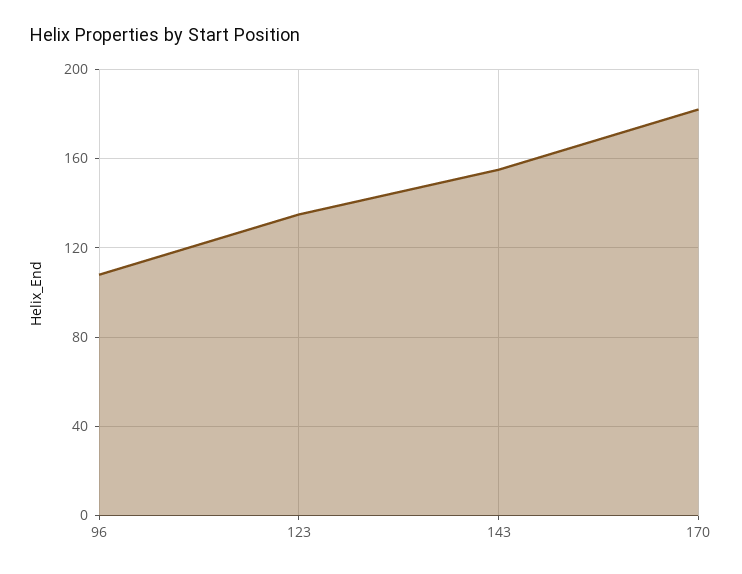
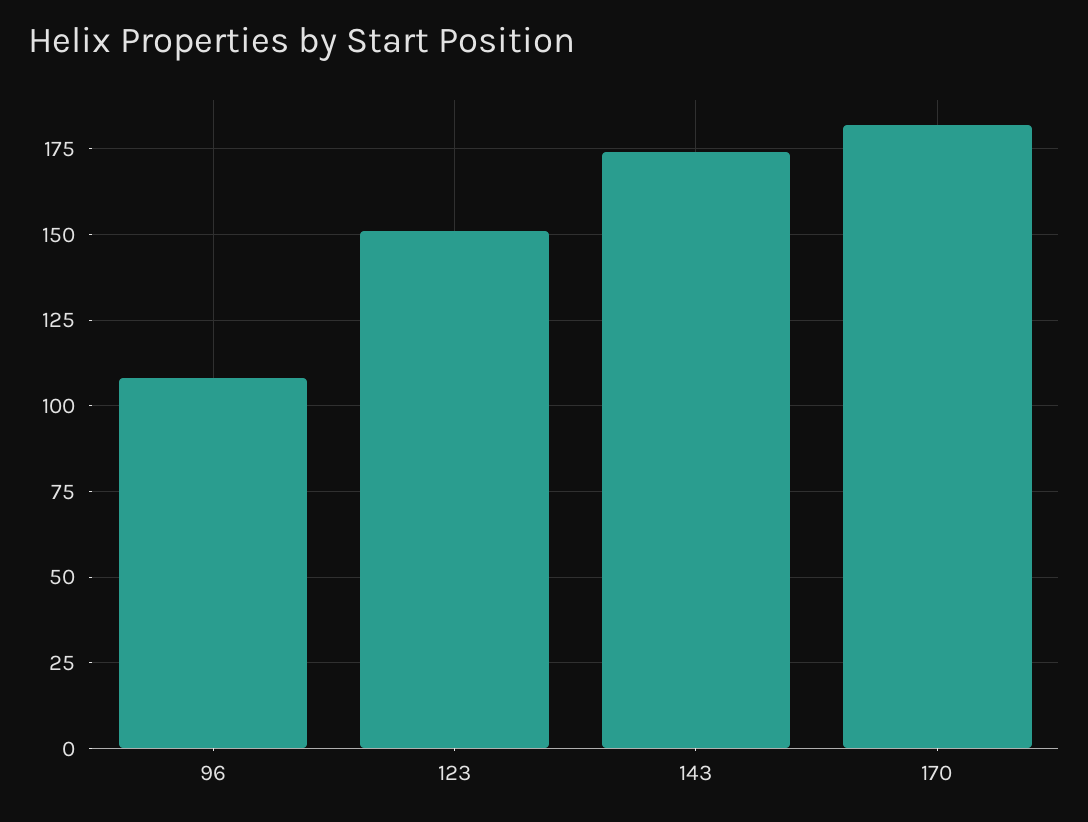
123: 135 -> 150
143: 155 -> 175

